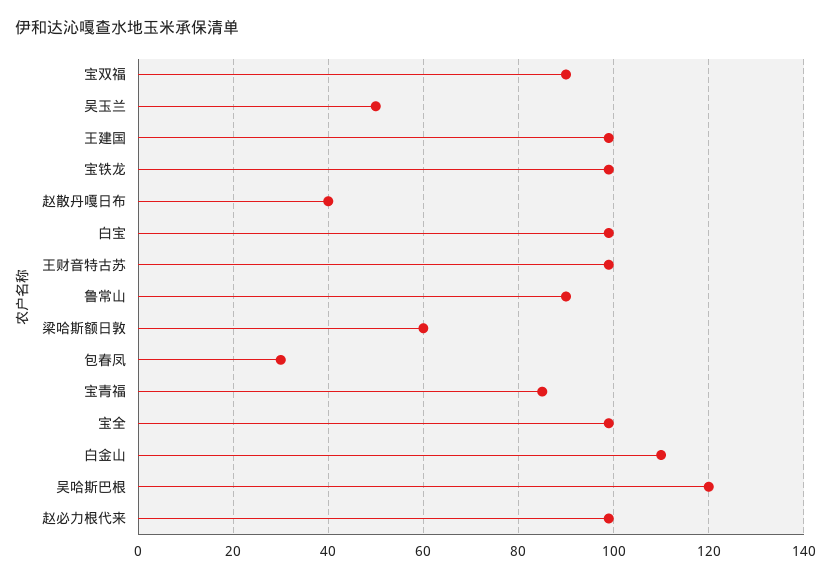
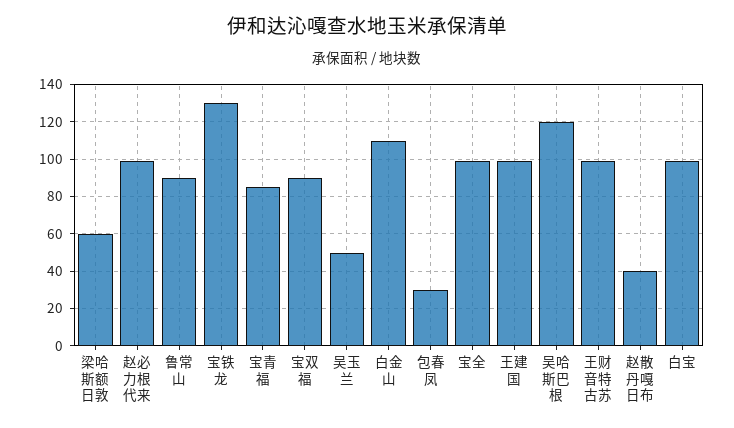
宝铁龙: 100 -> 130

